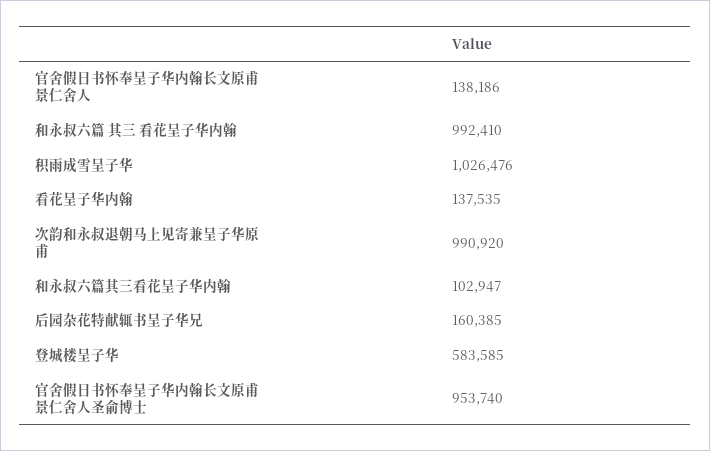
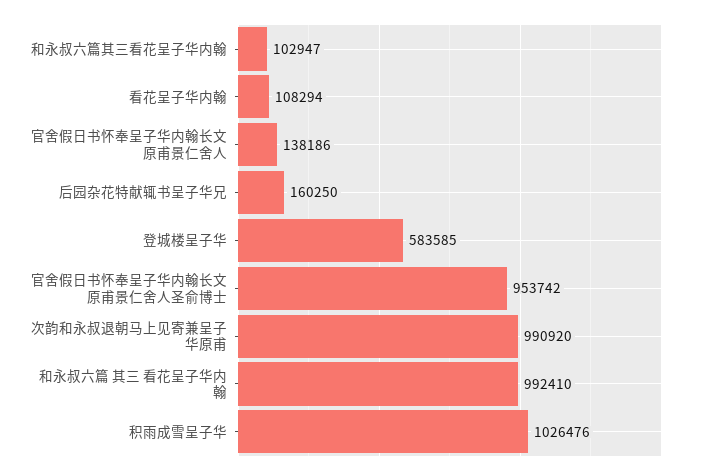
看花呈子华内翰: 137535 -> 108294
后园杂花特献辄书呈子华兄: 160385 -> 160250
官舍假日书怀奉呈子华内翰长文原甫景仁舍人圣俞博士: 953740 -> 953742

